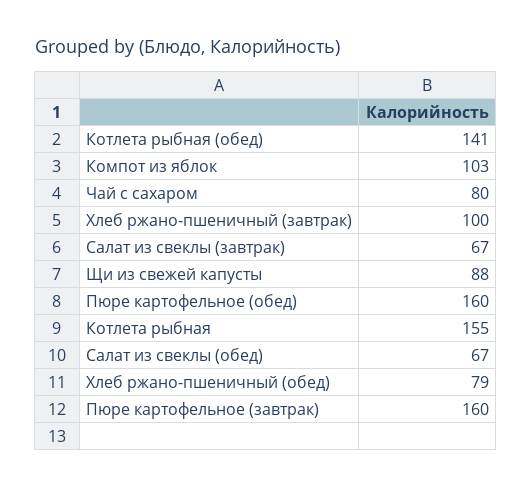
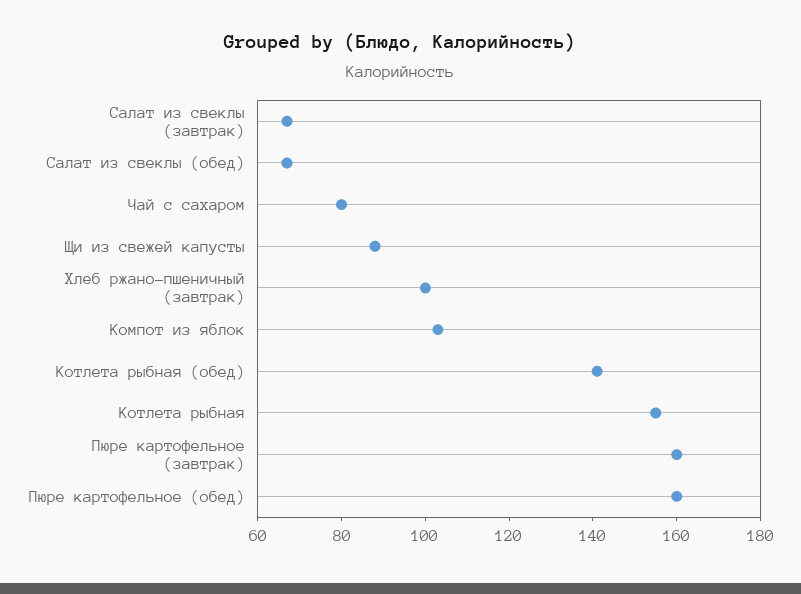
Хлеб ржано-пшеничный (обед): 79 -> none

